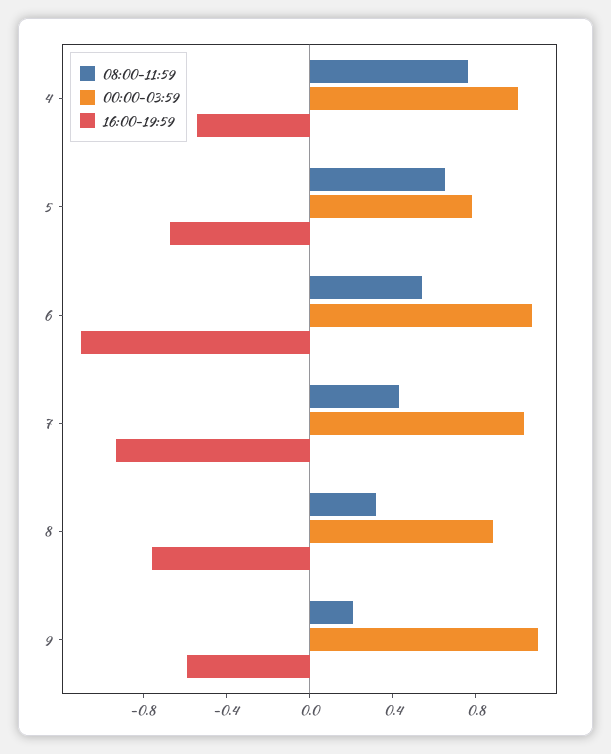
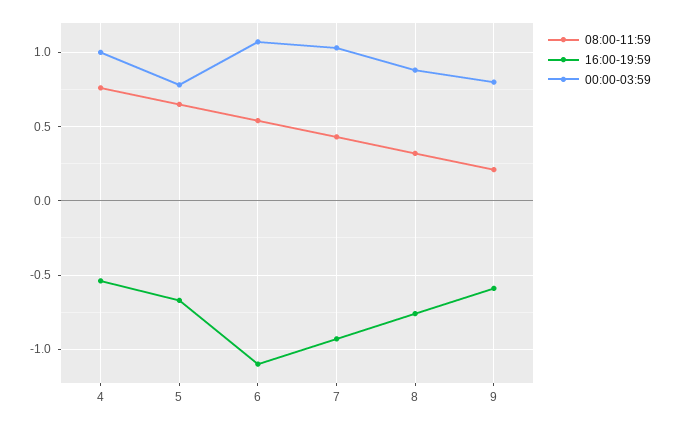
00:00-03:59, 9: 1.1 -> 0.8

